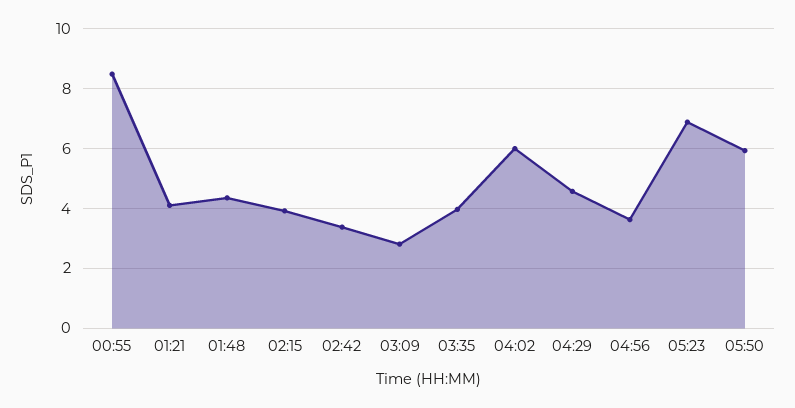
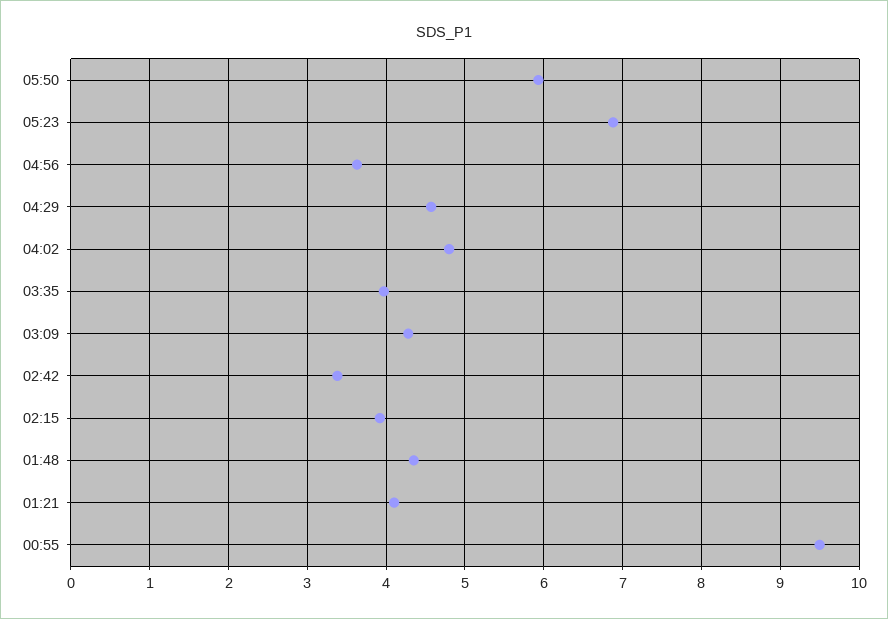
00:55: 8.5 -> 9.5
03:09: 2.75 -> 4.3
04:02: 6 -> 4.8

